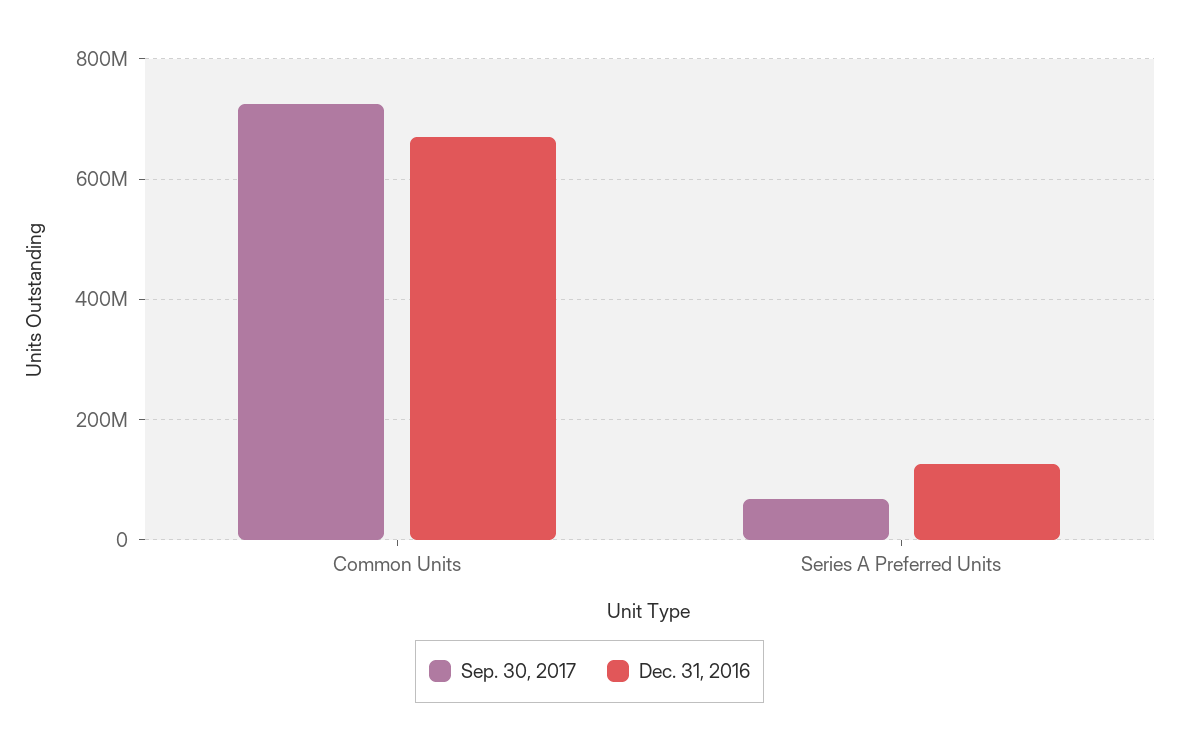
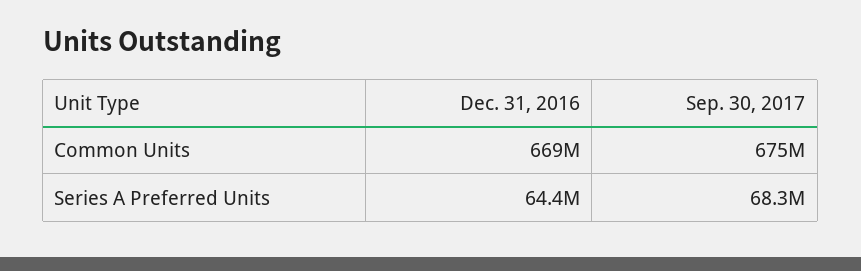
Sep. 30, 2017, Common Units: 720000000 -> 675000000
Dec. 31, 2016, Series A Preferred Units: 120000000 -> 64400000

